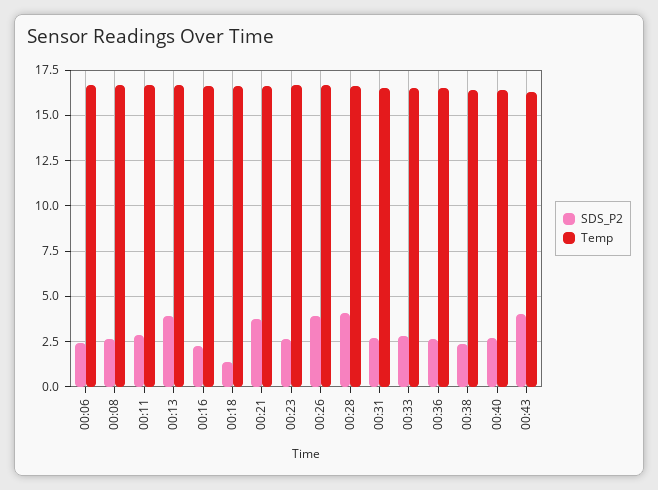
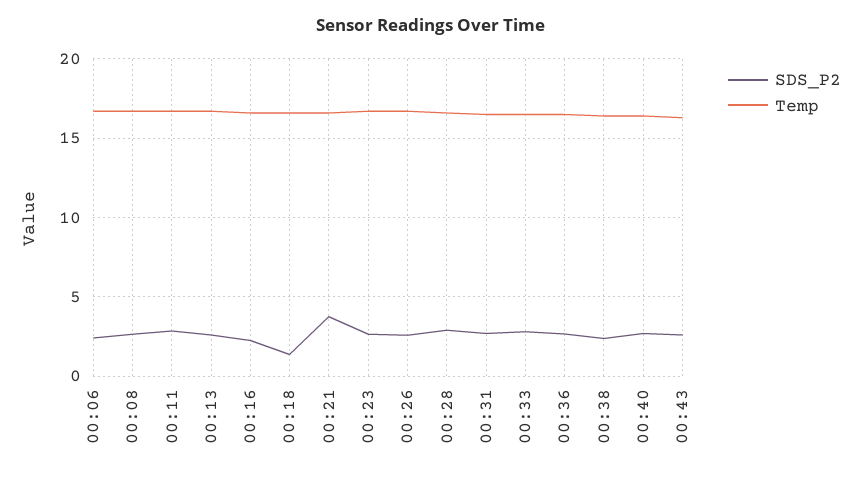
SDS_P2, 00:13: 4 -> 2.5
SDS_P2, 00:26: 4 -> 2.5
SDS_P2, 00:28: 4 -> 3
SDS_P2, 00:43: 4 -> 2.5

